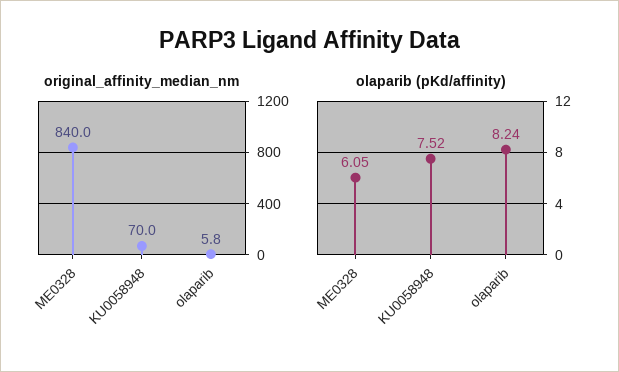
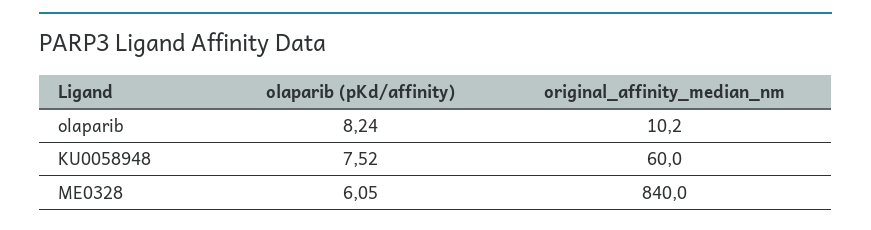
original_affinity_median_nm, KU0058948: 70 -> 60
original_affinity_median_nm, olaparib: 5.8 -> 10.2

